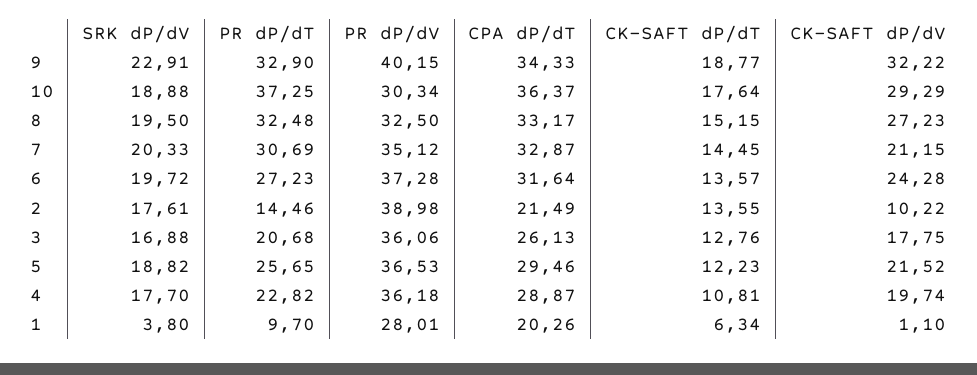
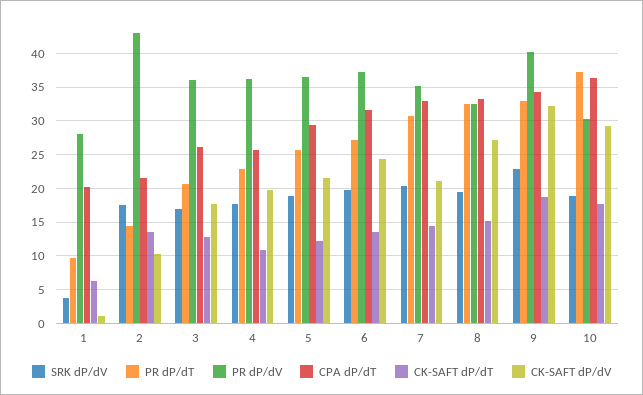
PR dP/dV, 2: 38.98 -> 43
CPA dP/dT, 4: 28.87 -> 26

